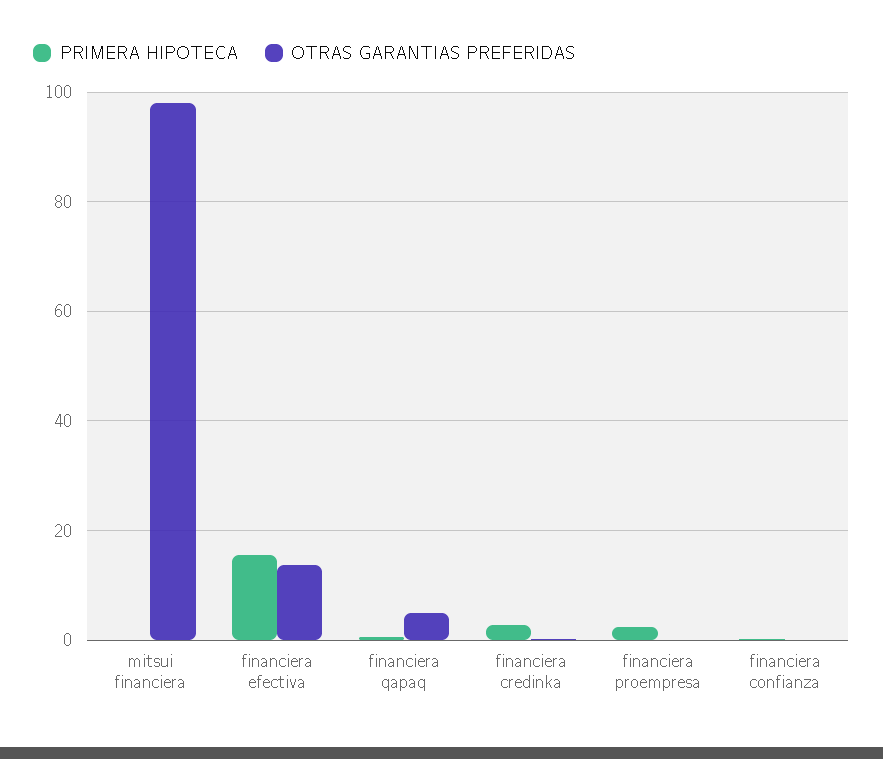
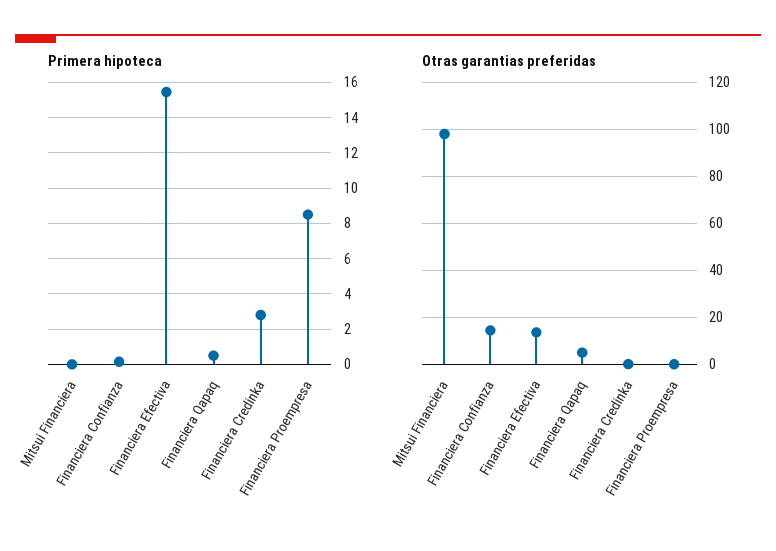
PRIMERA HIPOTECA, financiera proempresa: 2 -> 8.5
OTRAS GARANTIAS PREFERIDAS, financiera confianza: 0 -> 15

